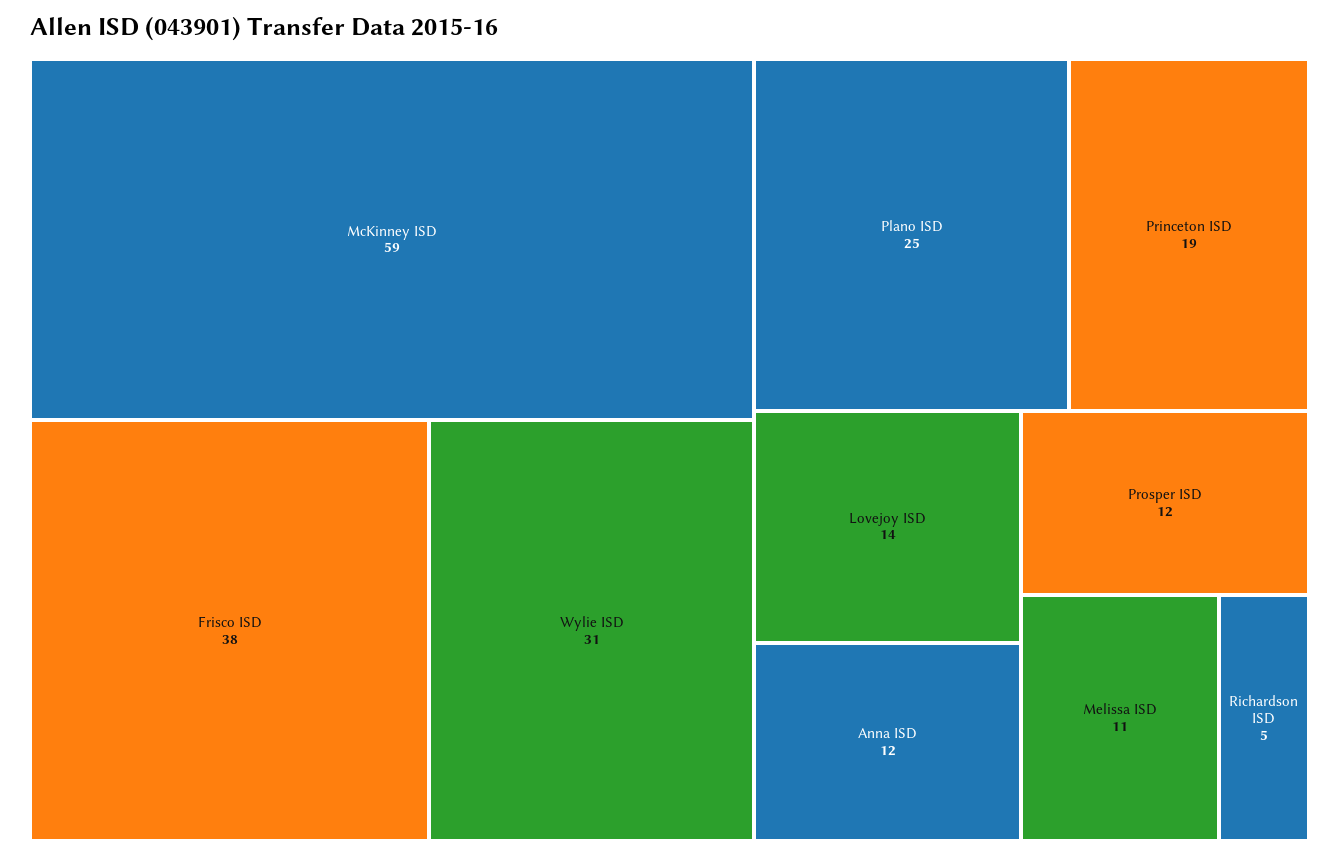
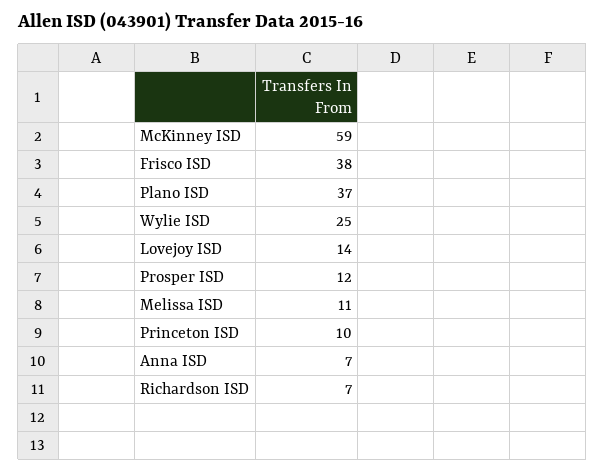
Wylie ISD: 31 -> 25
Plano ISD: 25 -> 37
Princeton ISD: 19 -> 10
Anna ISD: 12 -> 7
Richardson ISD: 5 -> 7

